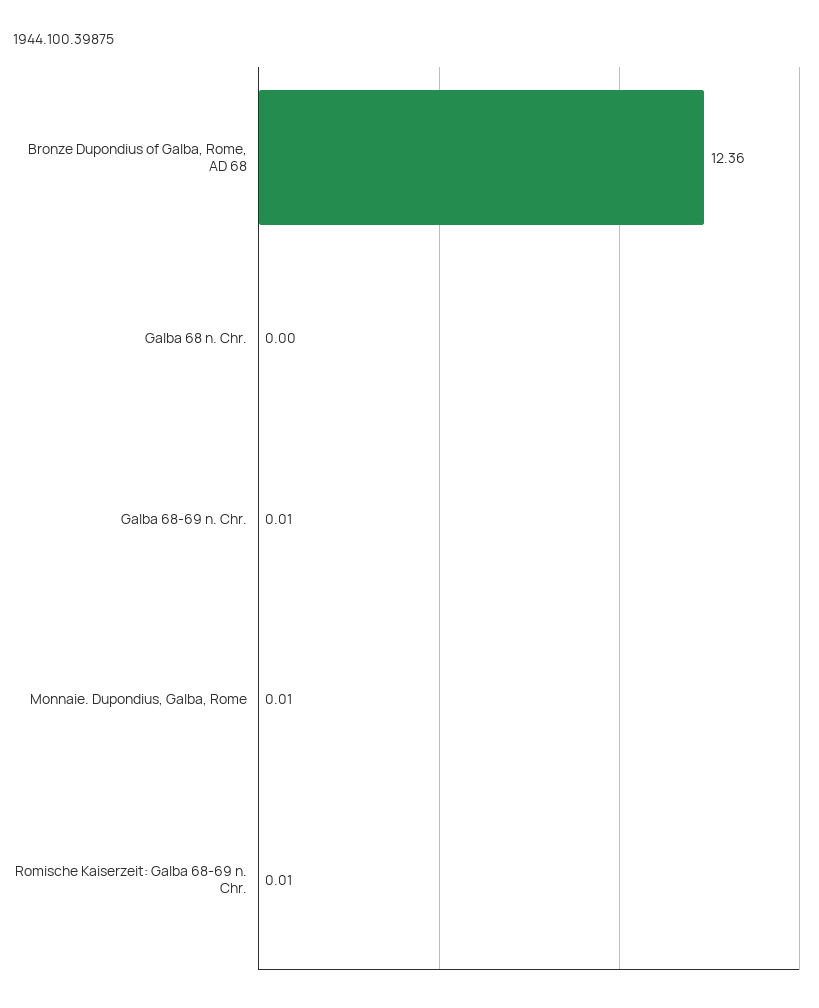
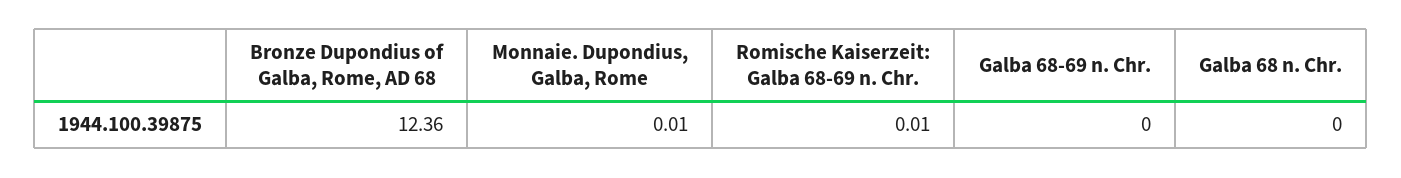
Galba 68-69 n. Chr.: 0.01 -> 0

